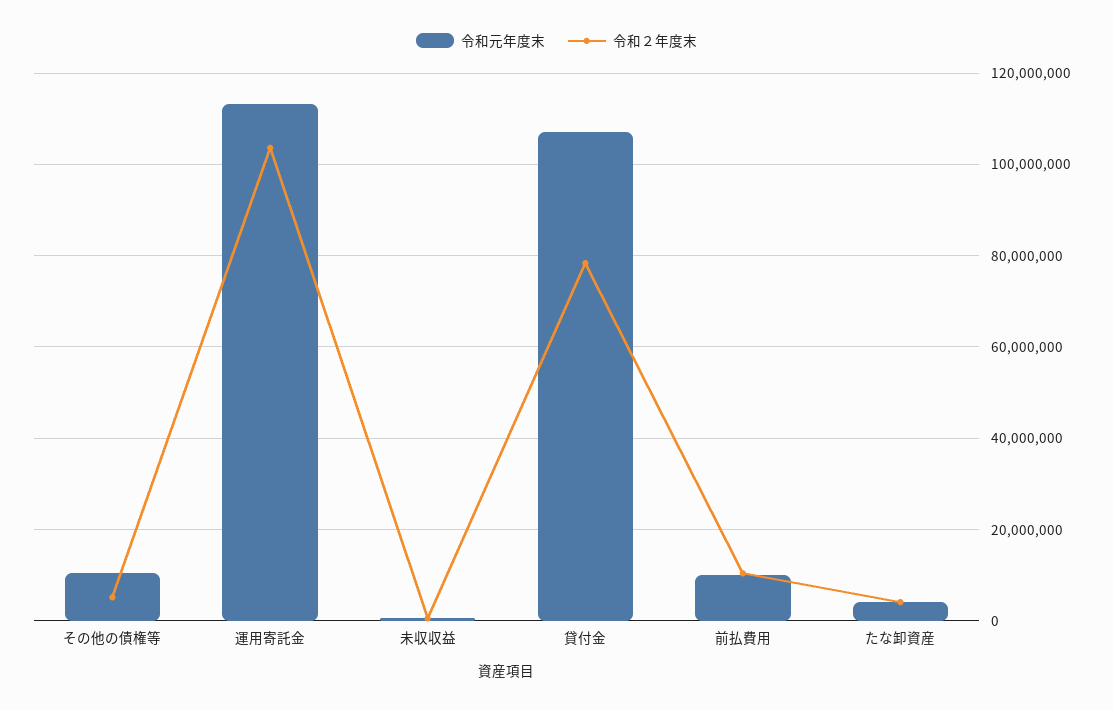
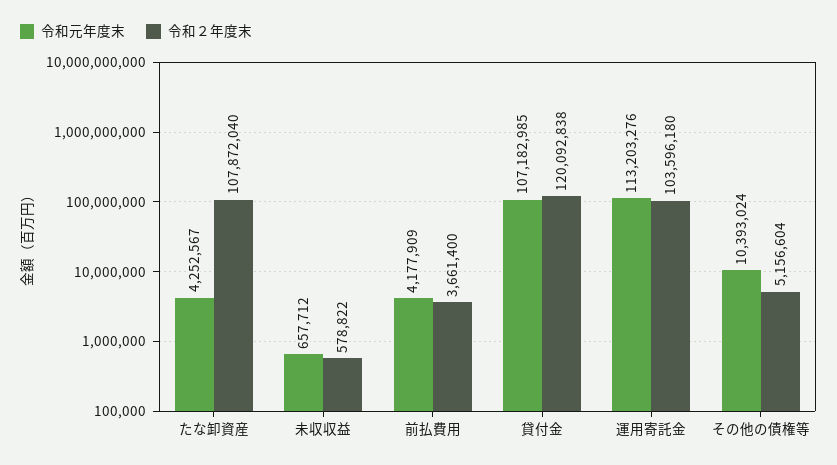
令和２年度末, 貸付金: 78000000 -> 120092838
令和元年度末, 前払費用: 10000000 -> 4177909
令和２年度末, 前払費用: 10000000 -> 3661400
令和２年度末, たな卸資産: 4000000 -> 107872040

